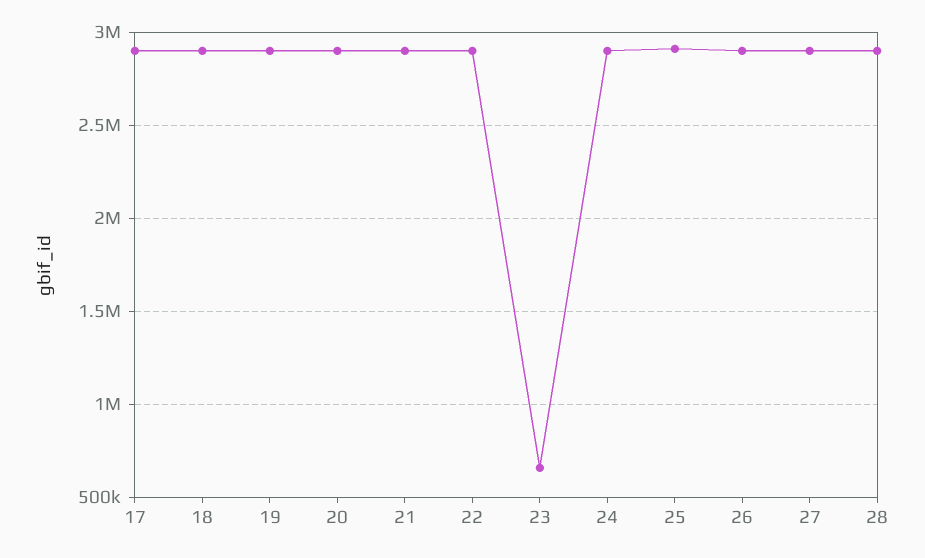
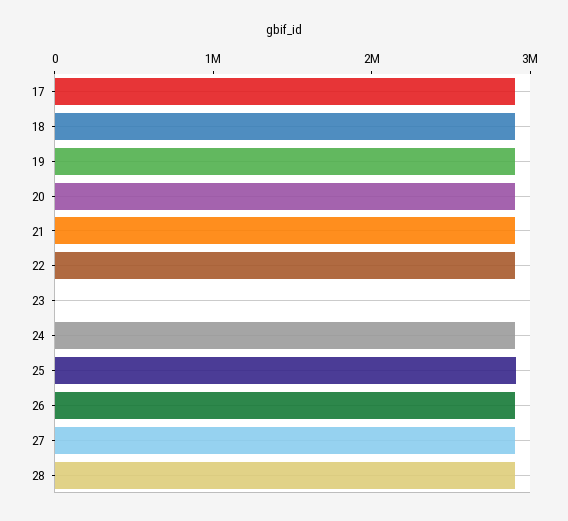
23: 650000 -> 0

